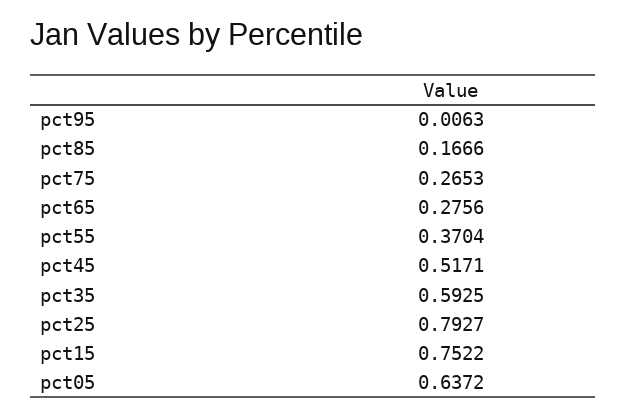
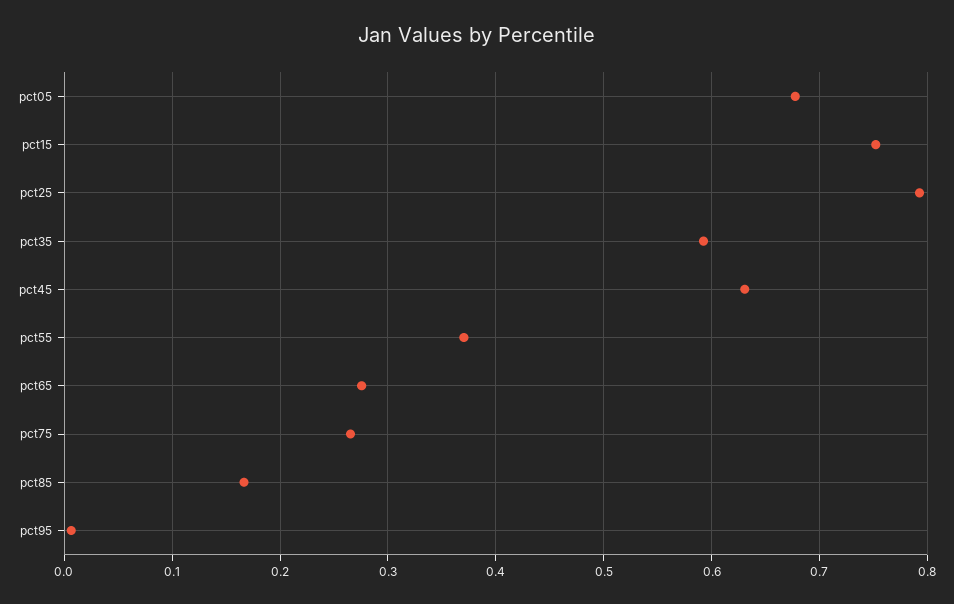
pct45: 0.5171 -> 0.63
pct05: 0.6372 -> 0.68

